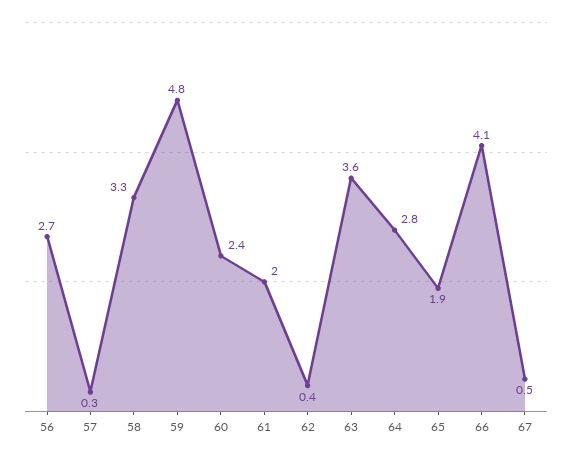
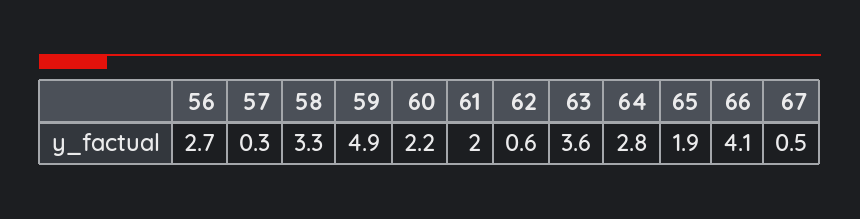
59: 4.8 -> 4.9
60: 2.4 -> 2.2
62: 0.4 -> 0.6

